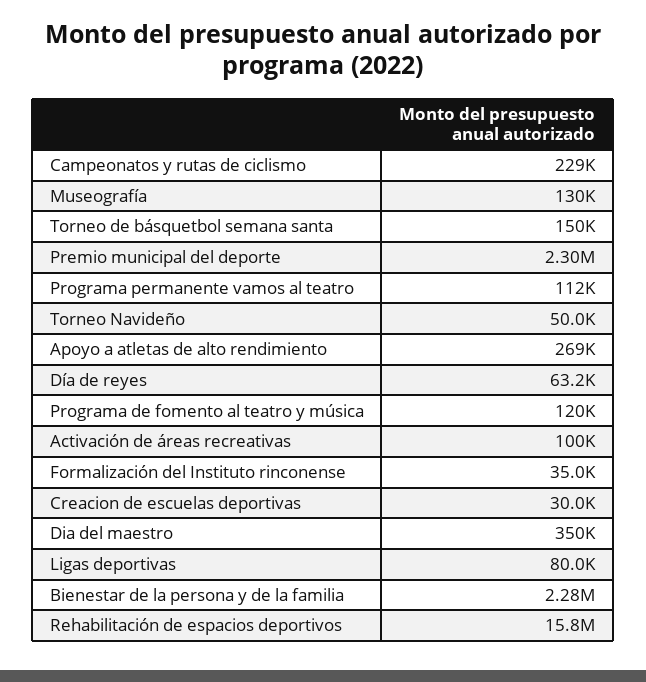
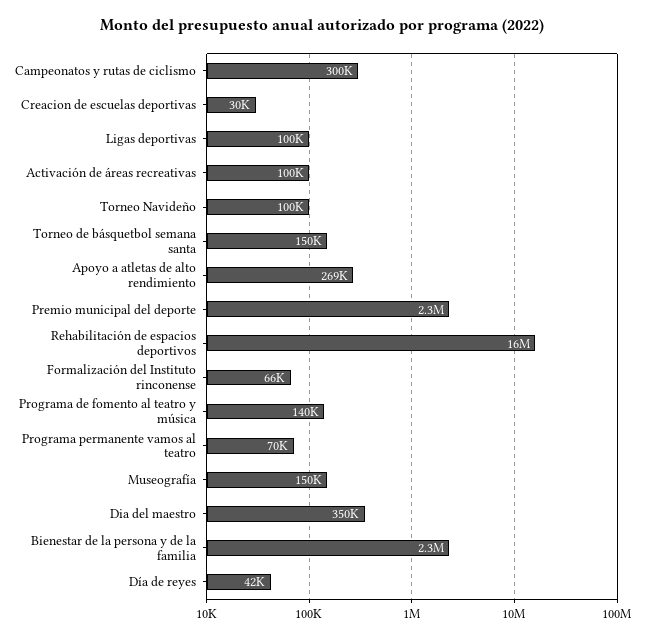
Campeonatos y rutas de ciclismo: 229000 -> 300000
Museografía: 130000 -> 150000
Programa permanente vamos al teatro: 112000 -> 70000
Torneo Navideño: 50000 -> 100000
Día de reyes: 63200 -> 42000
Programa de fomento al teatro y música: 120000 -> 140000
Formalización del Instituto rinconense: 35000 -> 66000
Ligas deportivas: 80000 -> 100000

